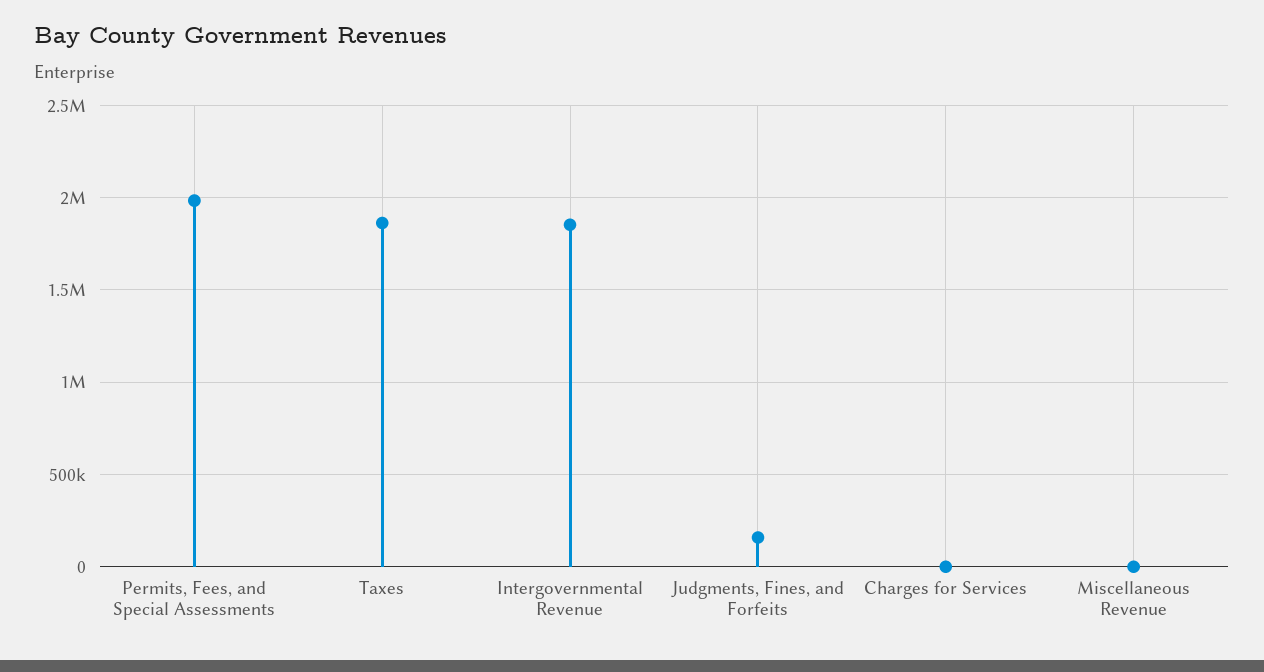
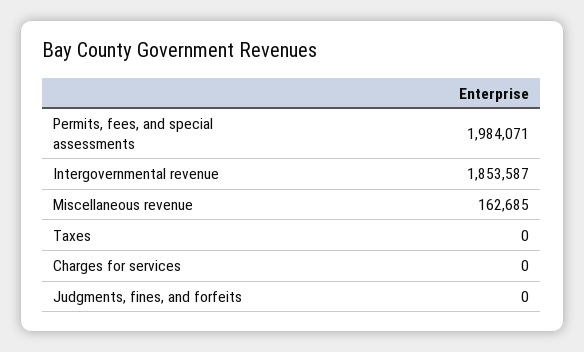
Taxes: 1850000 -> 0
Judgments, Fines, and Forfeits: 150000 -> 0
Miscellaneous Revenue: 0 -> 162685

